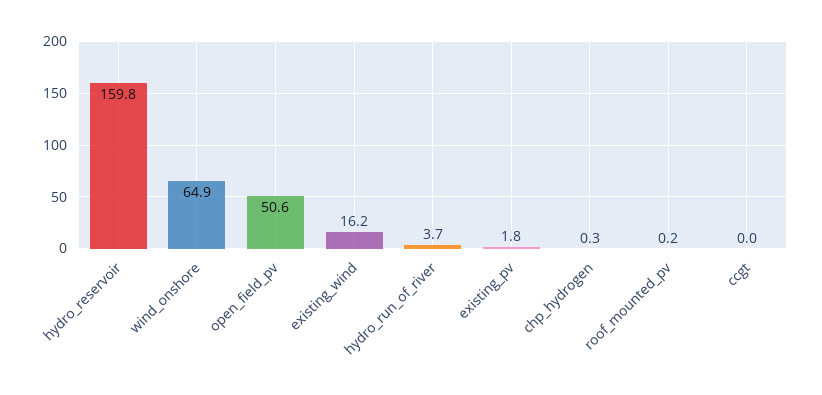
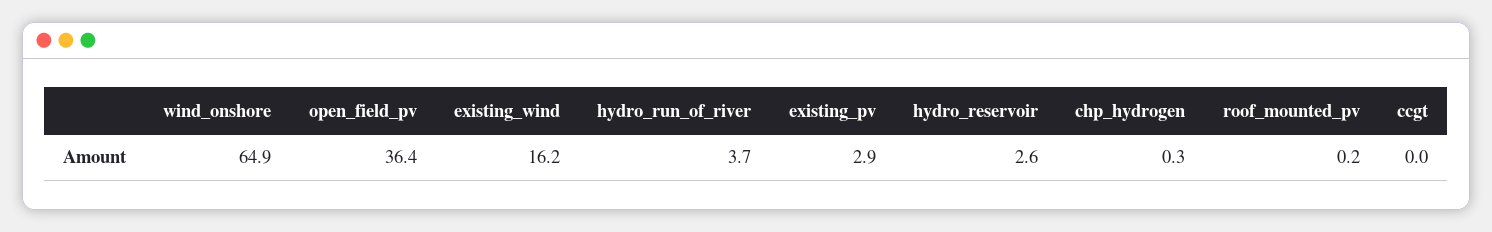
hydro_reservoir: 159.8 -> 2.6
open_field_pv: 50.6 -> 36.4
existing_pv: 1.8 -> 2.9

